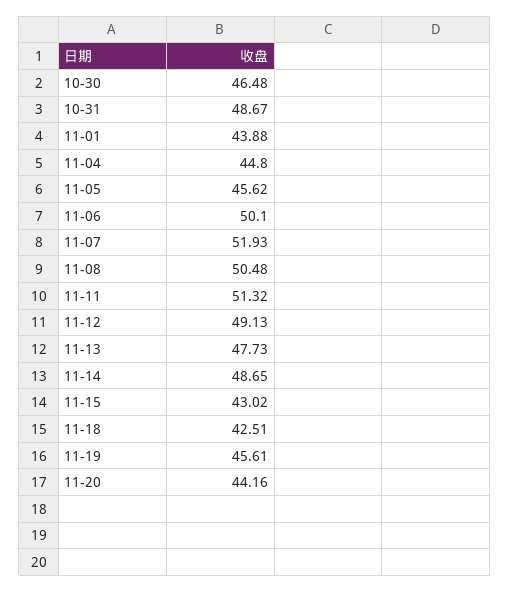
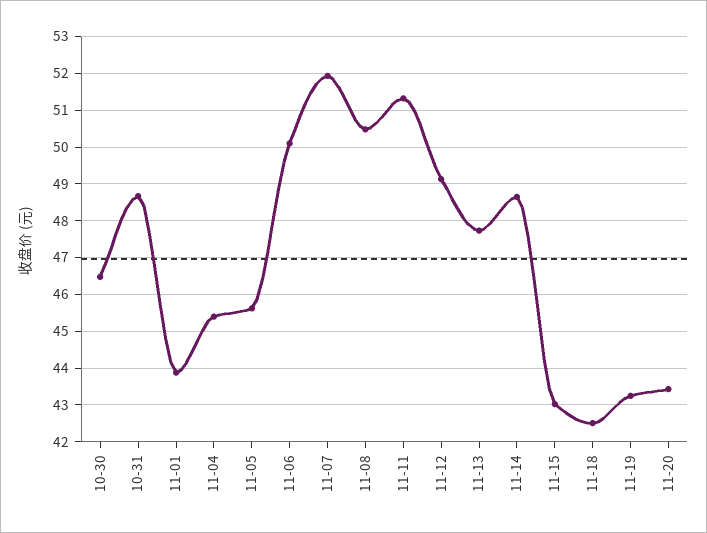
11-04: 44.8 -> 45.4
11-19: 45.61 -> 43.2
11-20: 44.16 -> 43.4

